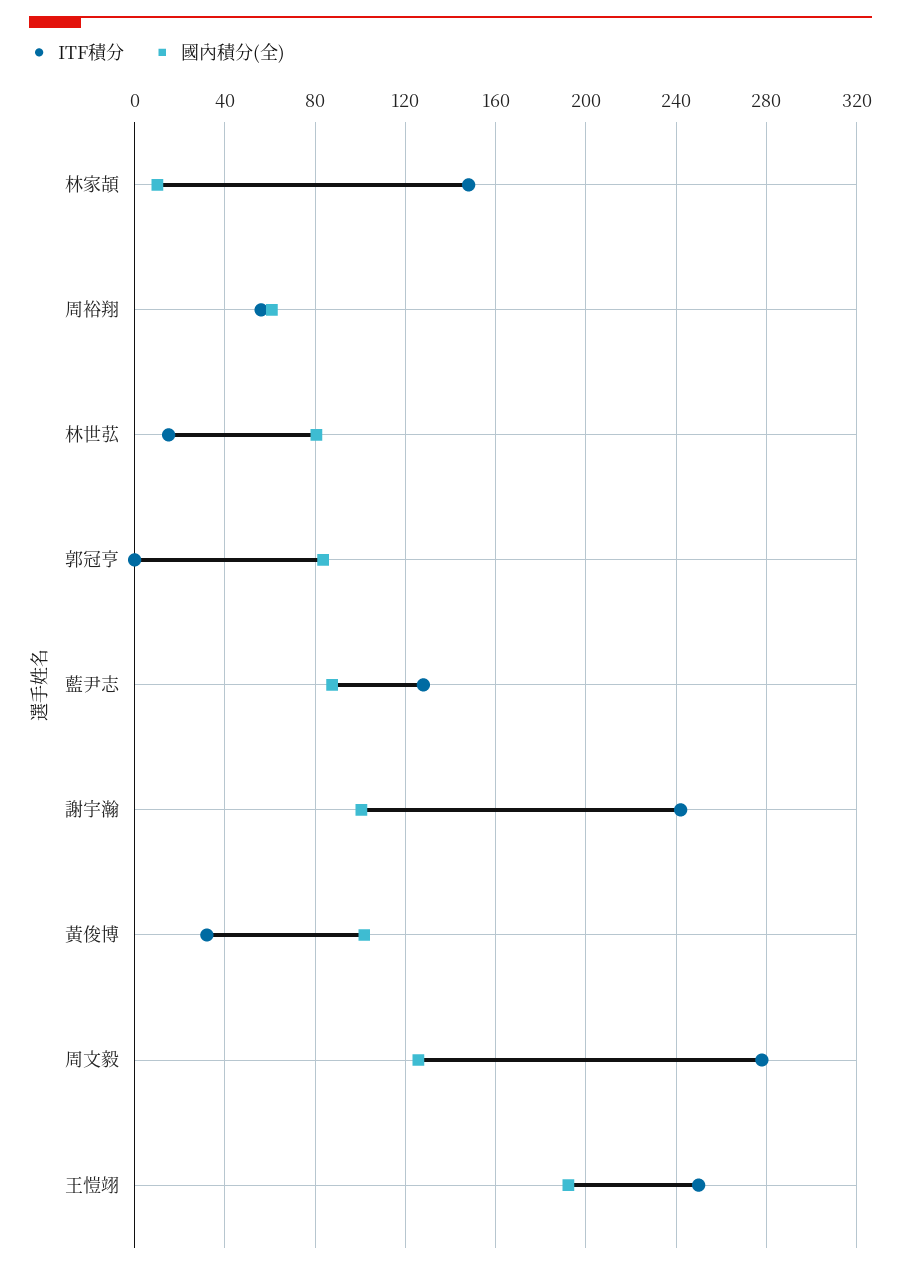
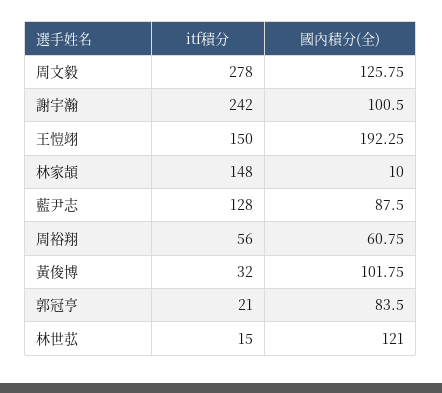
國內積分(全), 林世苰: 80 -> 121
ITF積分, 郭冠亨: 0 -> 21
ITF積分, 王愷翊: 250 -> 150

